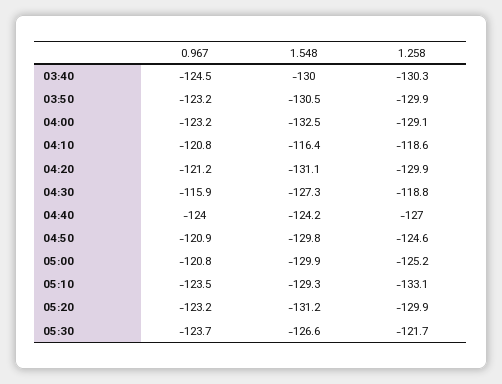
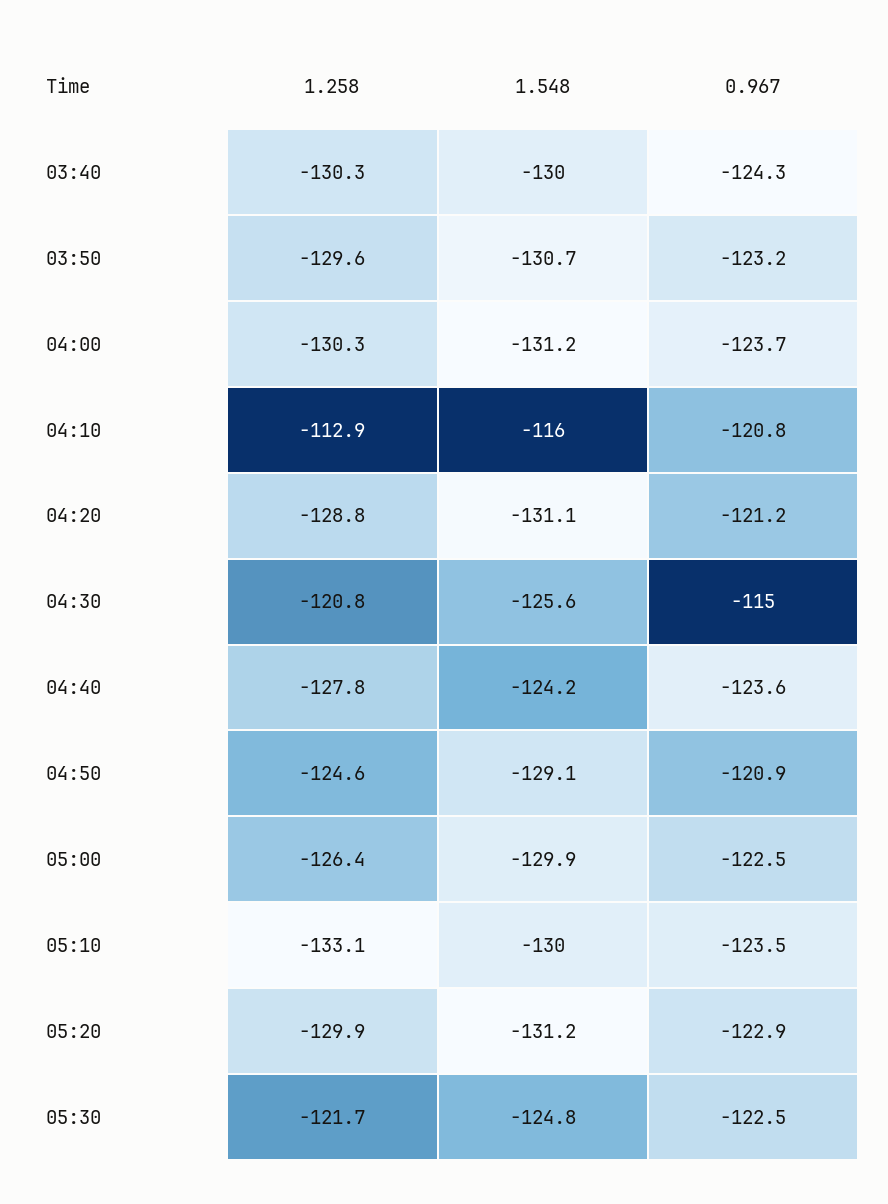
0.967, 03:40: -124.5 -> -124.3
1.548, 03:50: -130.5 -> -130.7
1.258, 03:50: -129.9 -> -129.6
0.967, 04:00: -123.2 -> -123.7
1.548, 04:00: -132.5 -> -131.2
1.258, 04:00: -129.1 -> -130.3
1.548, 04:10: -116.4 -> -116
1.258, 04:10: -118.6 -> -112.9
1.258, 04:20: -129.9 -> -128.8
0.967, 04:30: -115.9 -> -115
1.548, 04:30: -127.3 -> -125.6
1.258, 04:30: -118.8 -> -120.8
0.967, 04:40: -124 -> -123.6
1.258, 04:40: -127 -> -127.8
1.548, 04:50: -129.8 -> -129.1
0.967, 05:00: -120.8 -> -122.5
1.258, 05:00: -125.2 -> -126.4
1.548, 05:10: -129.3 -> -130
0.967, 05:20: -123.2 -> -122.9
0.967, 05:30: -123.7 -> -122.5
1.548, 05:30: -126.6 -> -124.8

